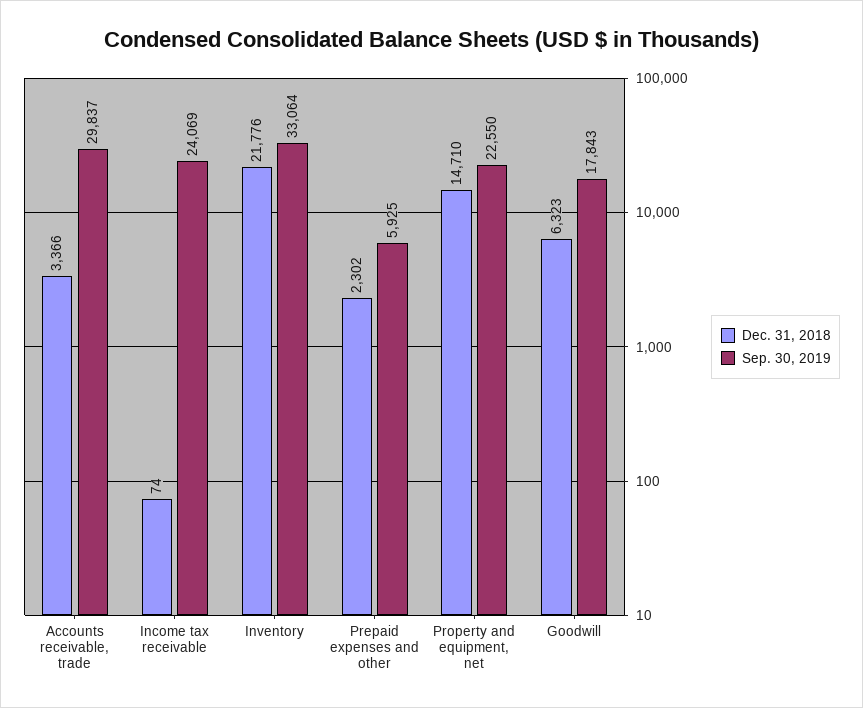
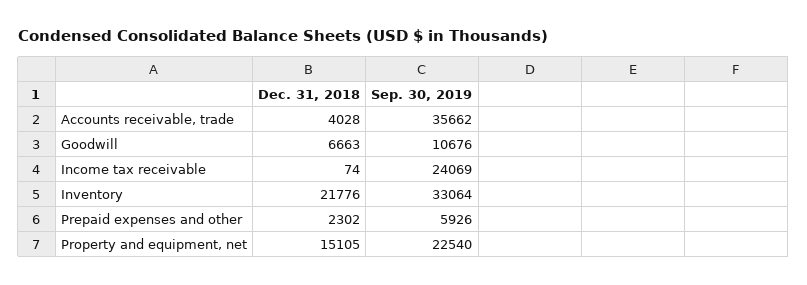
Dec. 31, 2018, Accounts receivable, trade: 3366 -> 4028
Sep. 30, 2019, Accounts receivable, trade: 29837 -> 35662
Sep. 30, 2019, Prepaid expenses and other: 5925 -> 5926
Dec. 31, 2018, Property and equipment, net: 14710 -> 15105
Sep. 30, 2019, Property and equipment, net: 22550 -> 22540
Dec. 31, 2018, Goodwill: 6323 -> 6663
Sep. 30, 2019, Goodwill: 17843 -> 10676

